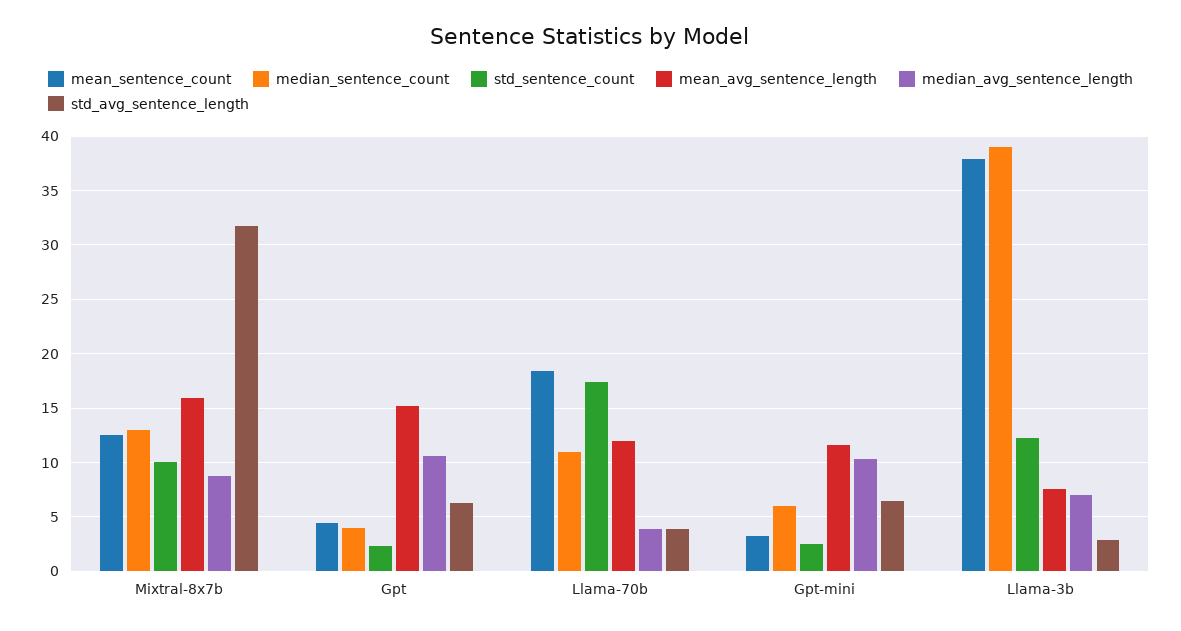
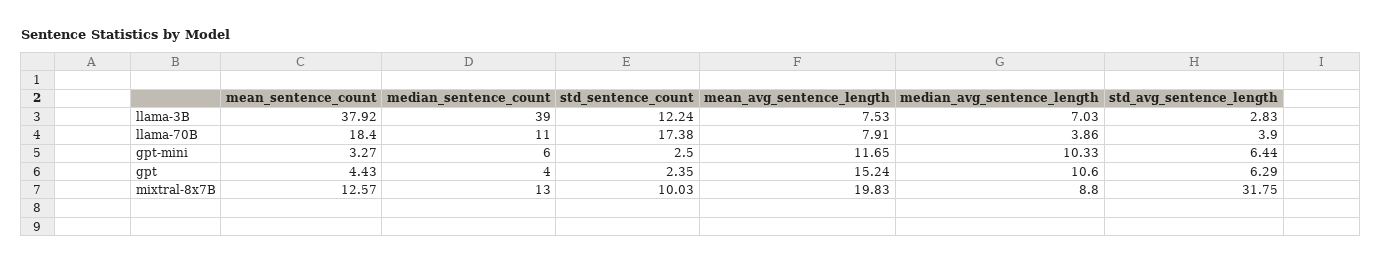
mean_avg_sentence_length, Mixtral-8x7b: 16 -> 19.83
mean_avg_sentence_length, Llama-70b: 12 -> 7.91

